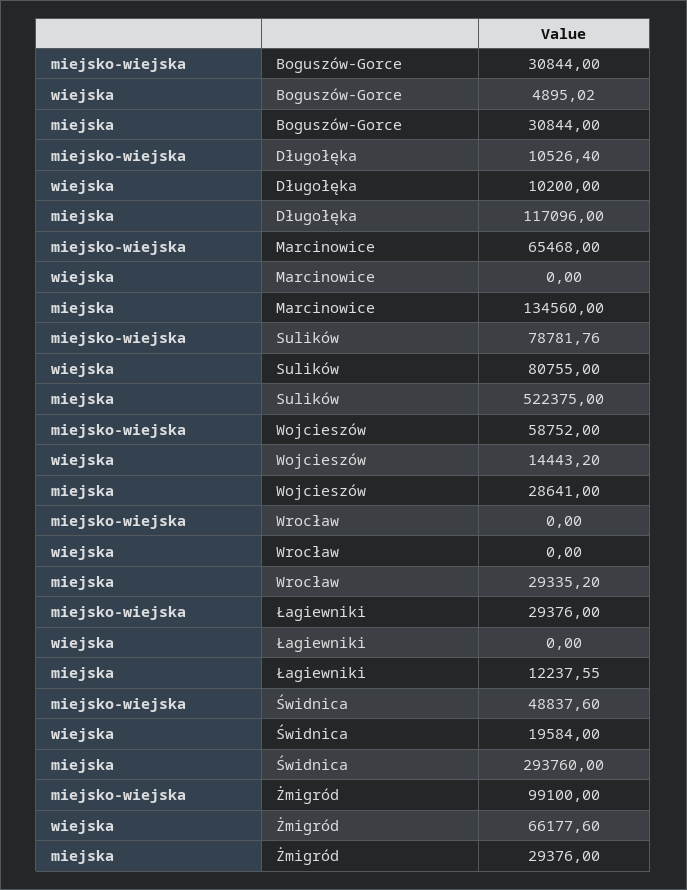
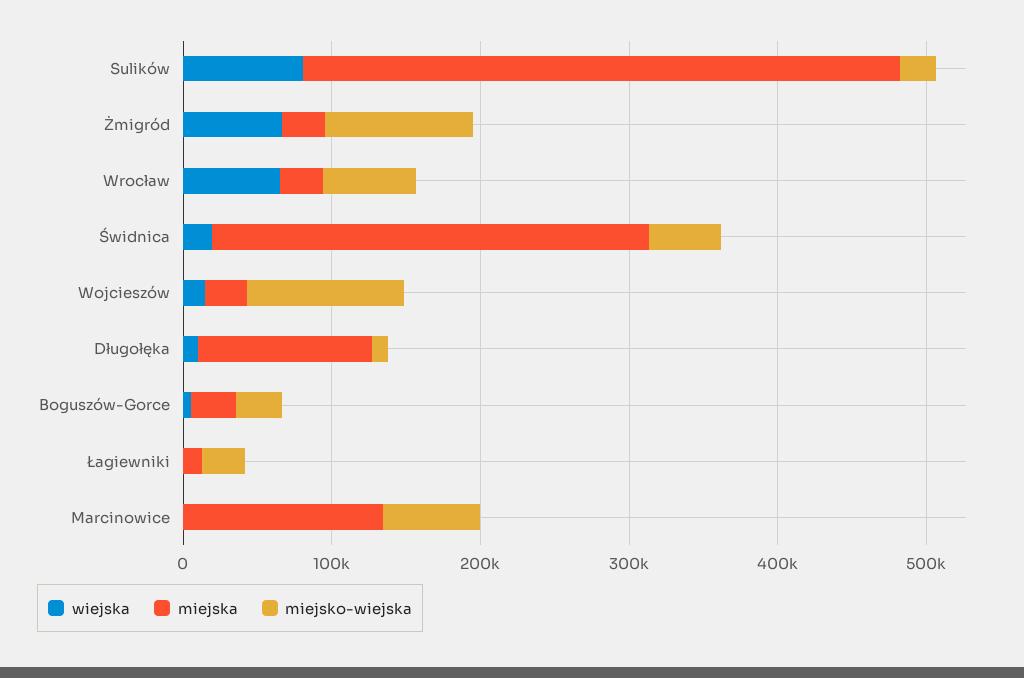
miejsko-wiejska, Sulików: 78781.76 -> 20000
miejska, Sulików: 522375 -> 400000
miejsko-wiejska, Wojcieszów: 58752 -> 100000
miejsko-wiejska, Wrocław: 0 -> 60000
wiejska, Wrocław: 0 -> 60000

